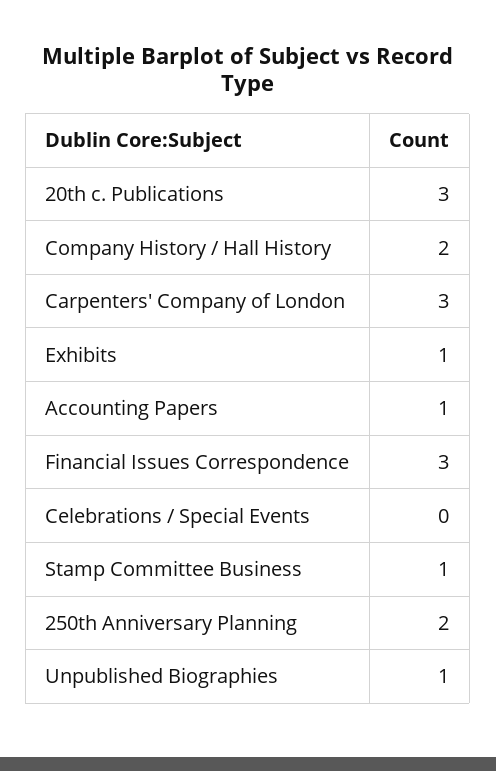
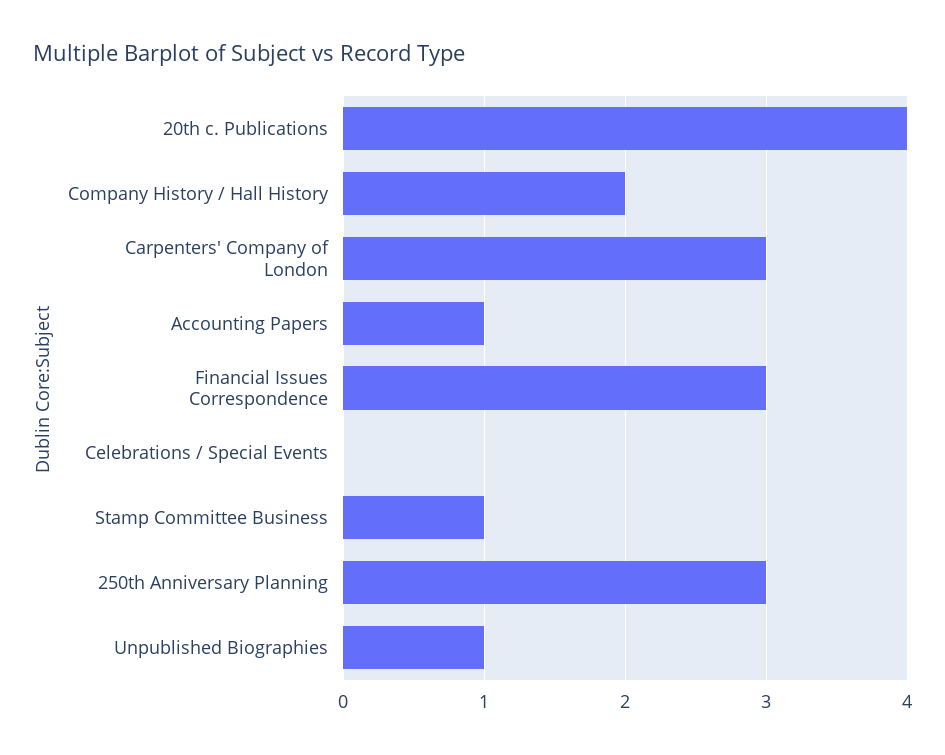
20th c. Publications: 3 -> 4
Exhibits: 1 -> none
250th Anniversary Planning: 2 -> 3

